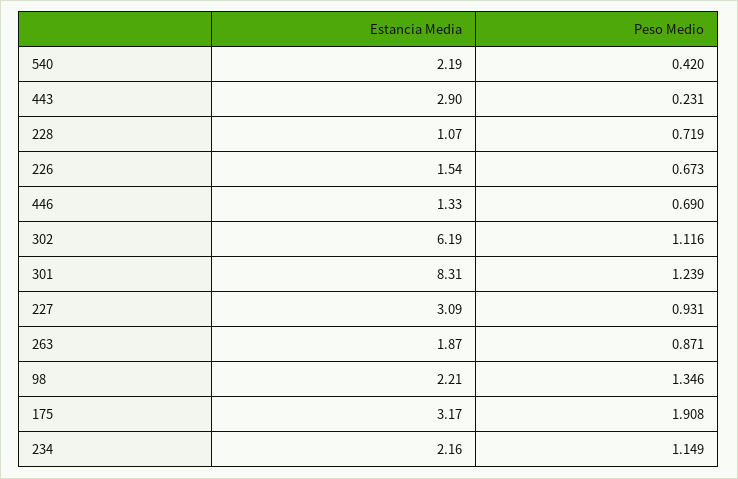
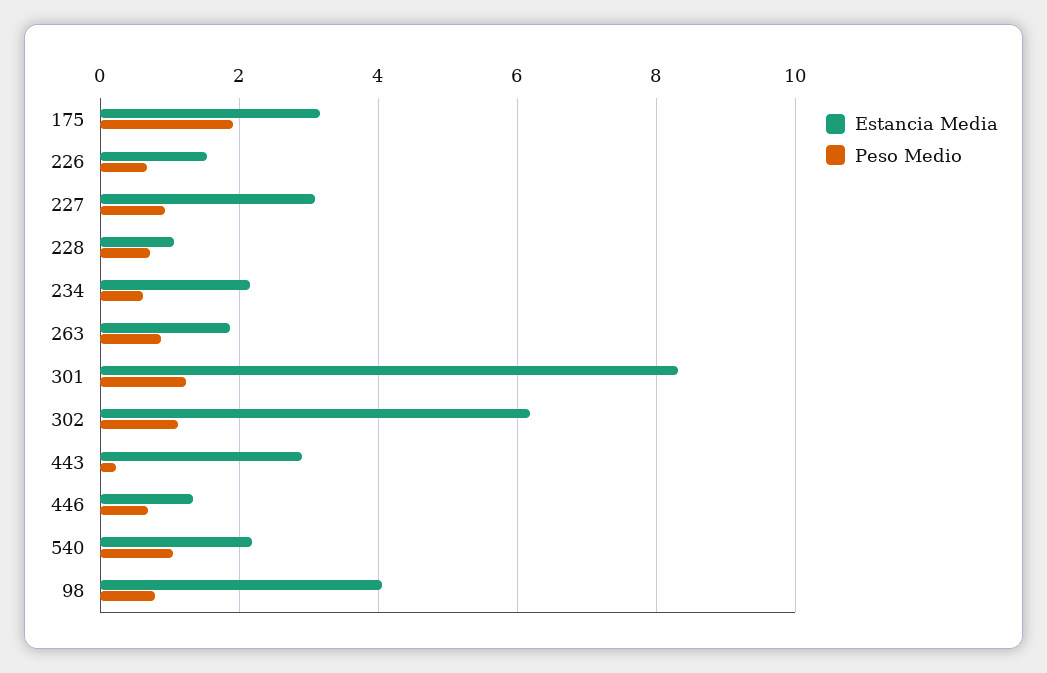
Peso Medio, 540: 0.42 -> 1
Estancia Media, 98: 2.21 -> 4
Peso Medio, 98: 1.346 -> 0.8
Peso Medio, 234: 1.149 -> 0.6

